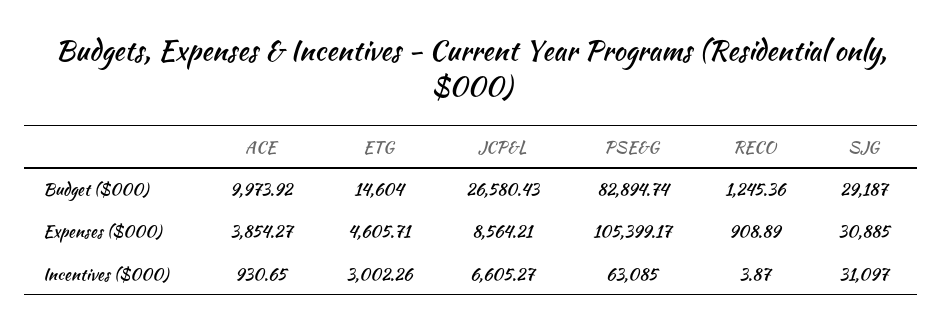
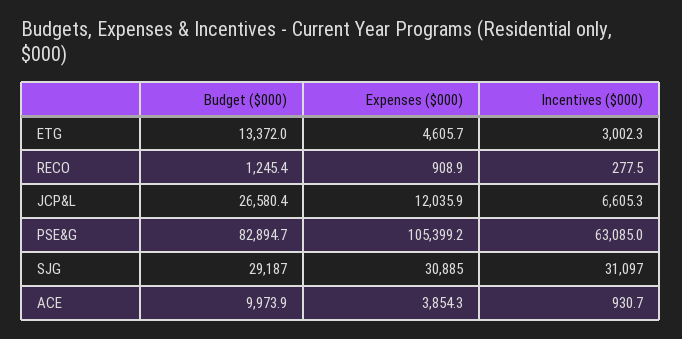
ETG, Budget ($000): 14604 -> 13372
JCP&L, Expenses ($000): 8564.21 -> 12035.9
RECO, Incentives ($000): 3.87 -> 277.5

